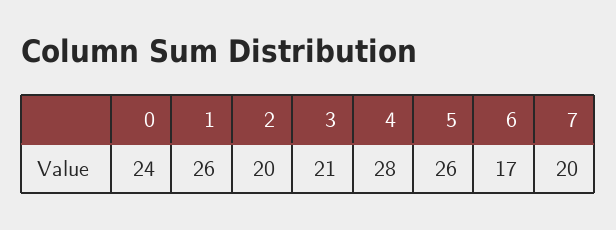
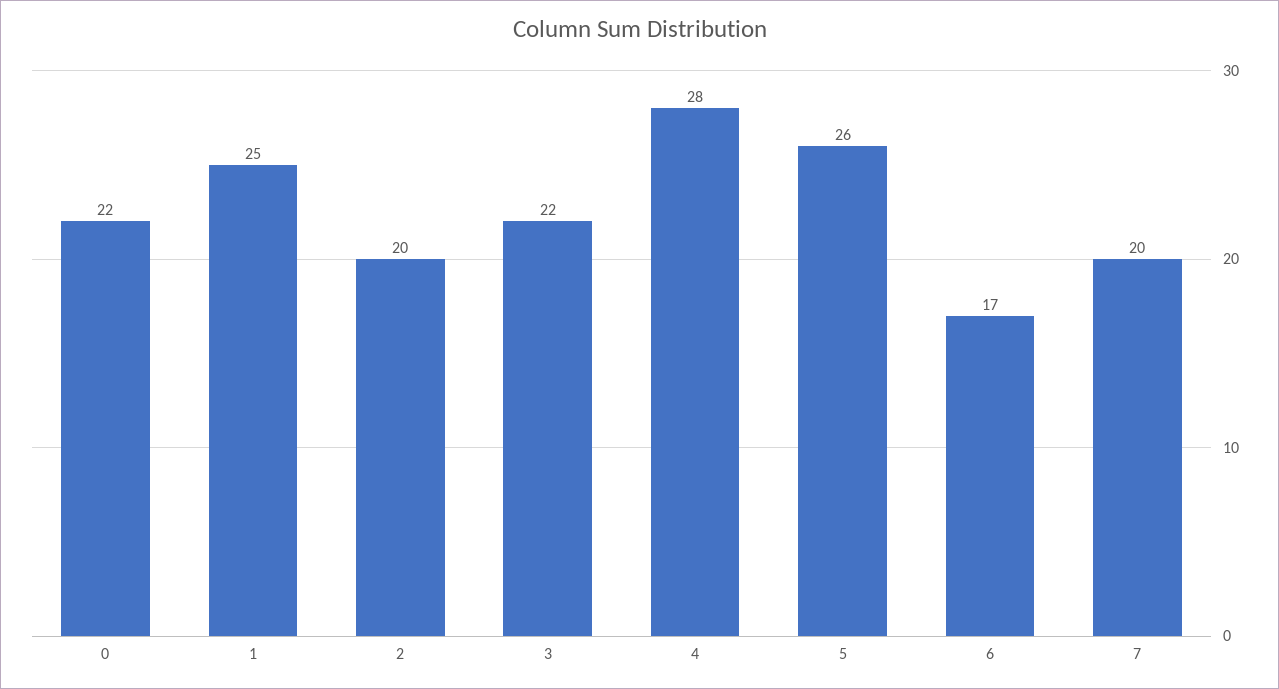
0: 24 -> 22
1: 26 -> 25
3: 21 -> 22

